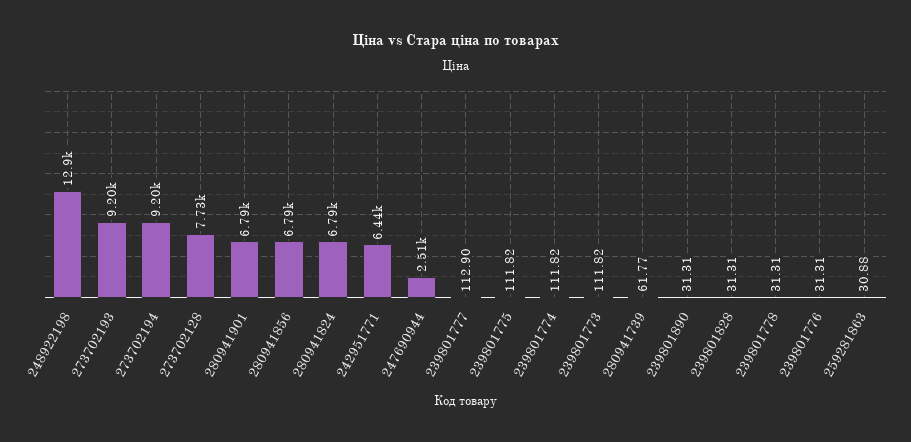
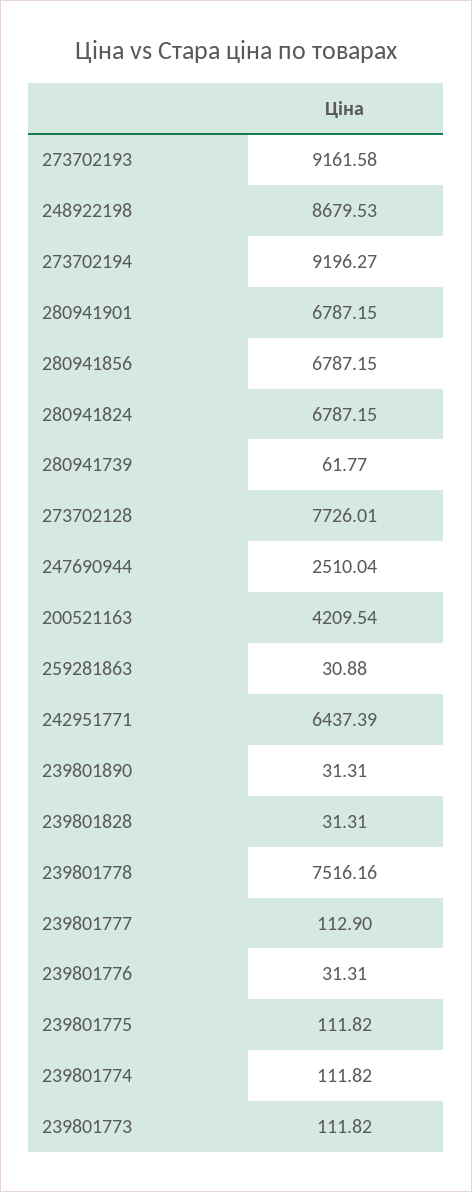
248922198: 12900 -> 8679.53
273702193: 9200 -> 9161.58
239801778: 31.31 -> 7516.16
200521163: none -> 4209.54

